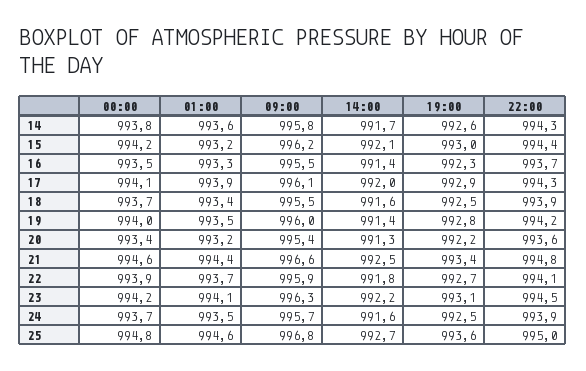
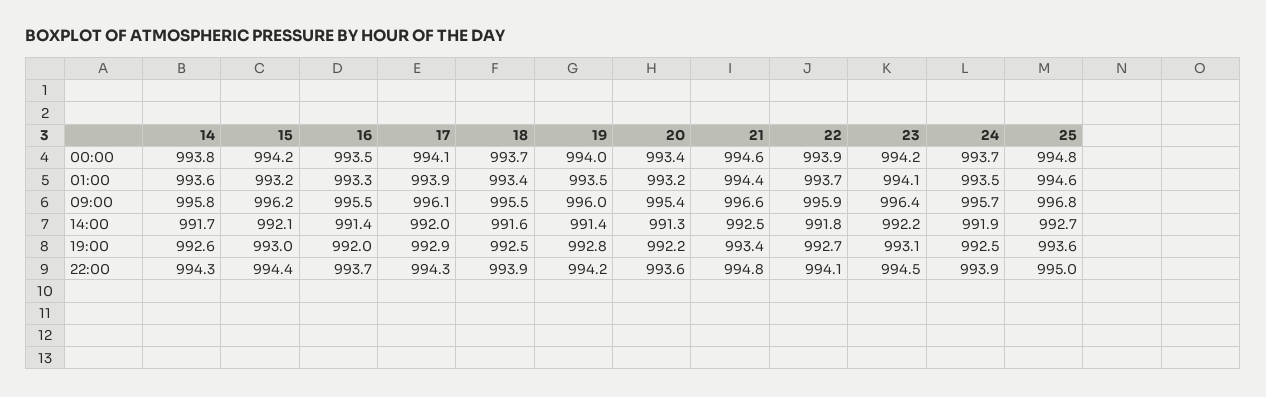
19:00, 16: 992.3 -> 992
09:00, 23: 996.3 -> 996.4
14:00, 24: 991.6 -> 991.9

